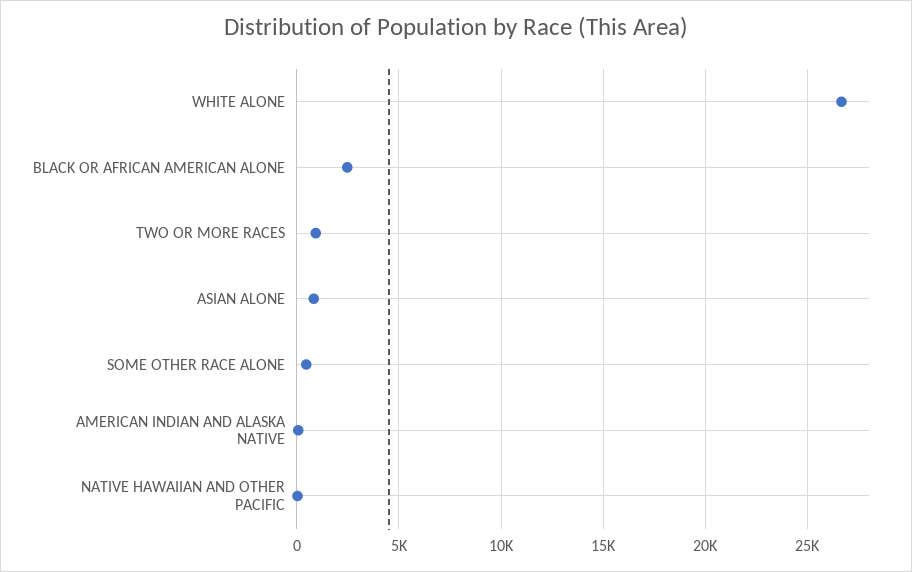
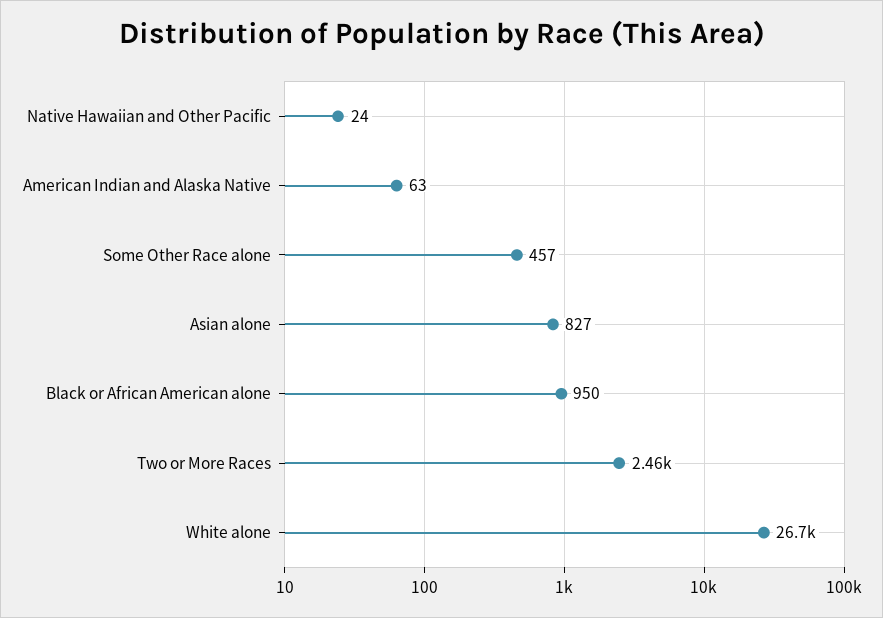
BLACK OR AFRICAN AMERICAN ALONE: 2500 -> 950
TWO OR MORE RACES: 1000 -> 2460

